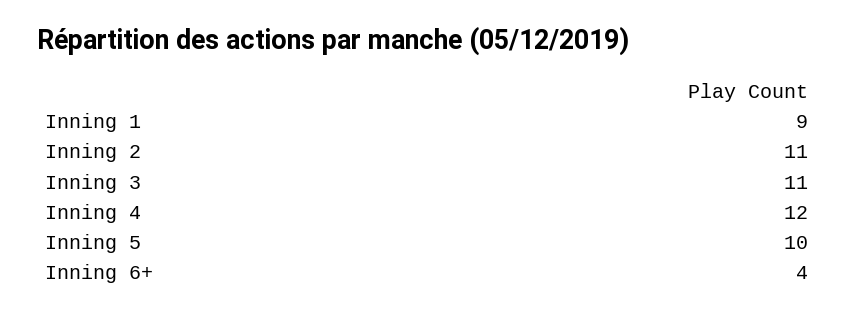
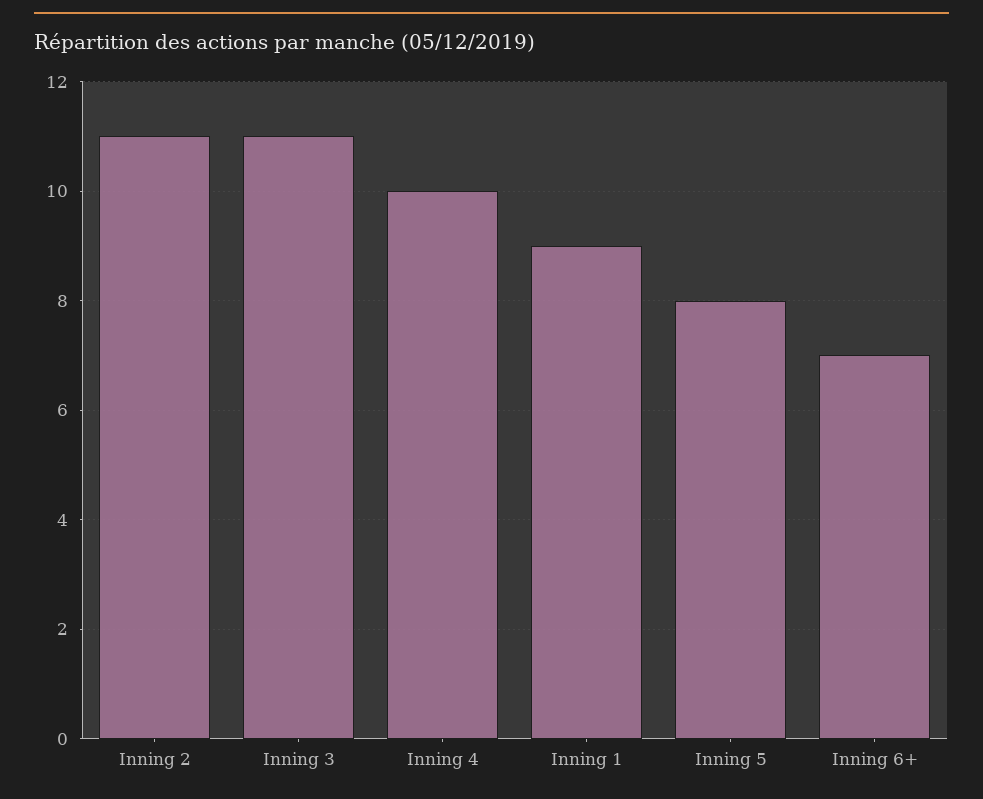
Inning 4: 12 -> 10
Inning 5: 10 -> 8
Inning 6+: 4 -> 7

